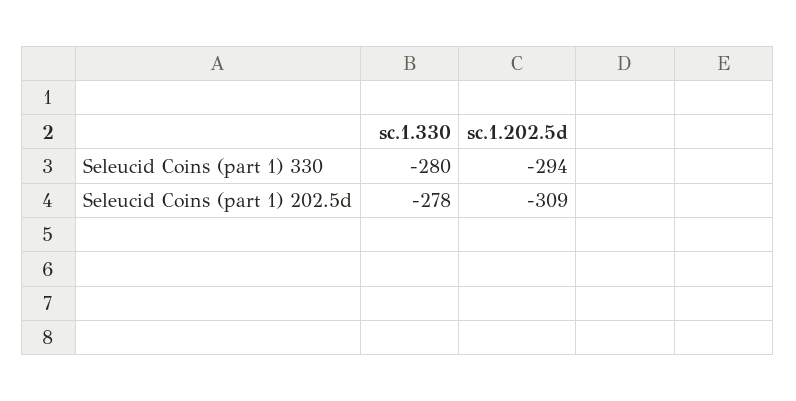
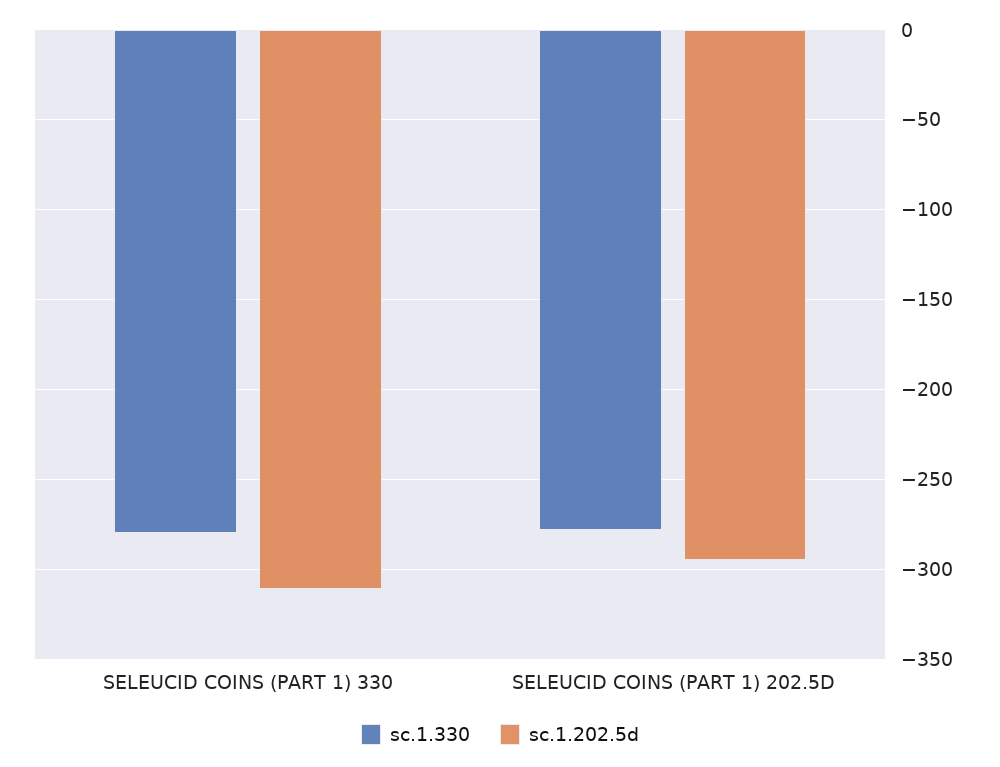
sc.1.202.5d, Seleucid Coins (part 1) 330: -294 -> -310
sc.1.202.5d, Seleucid Coins (part 1) 202.5d: -309 -> -295

